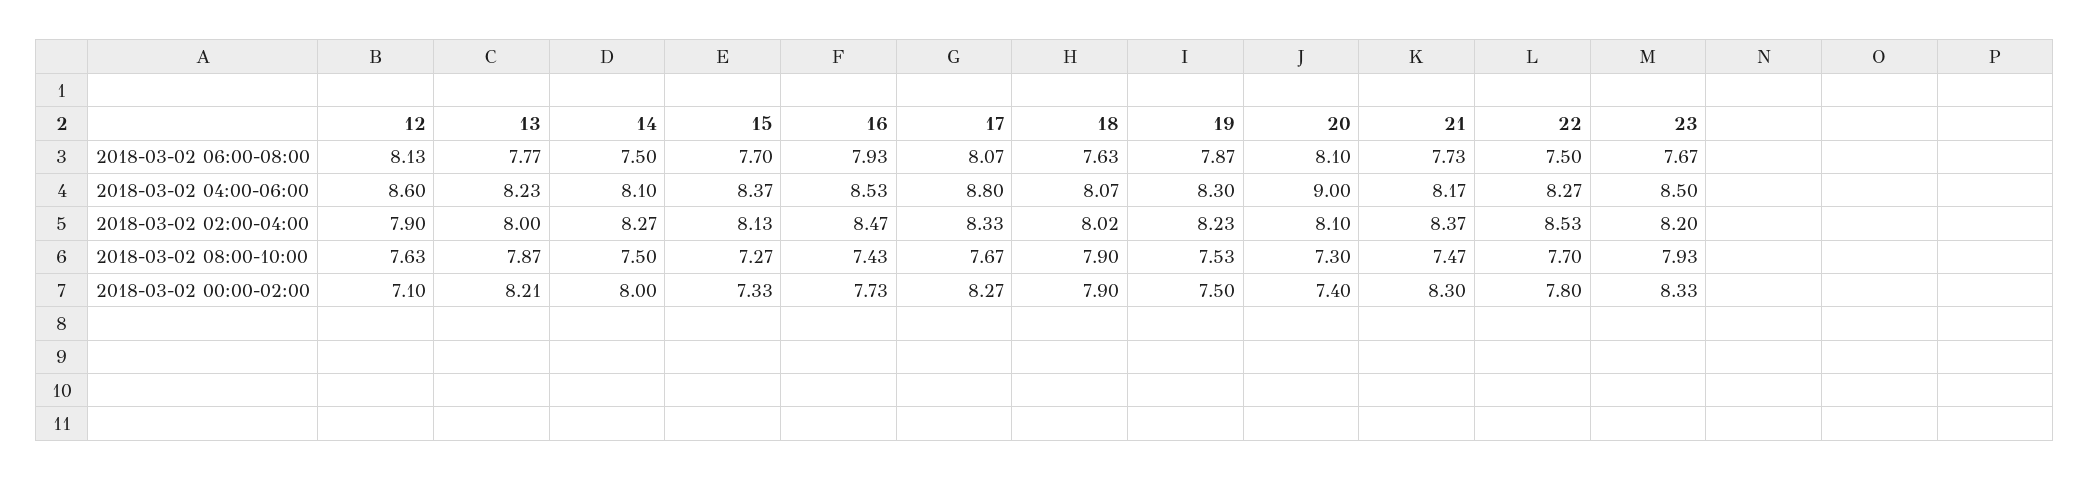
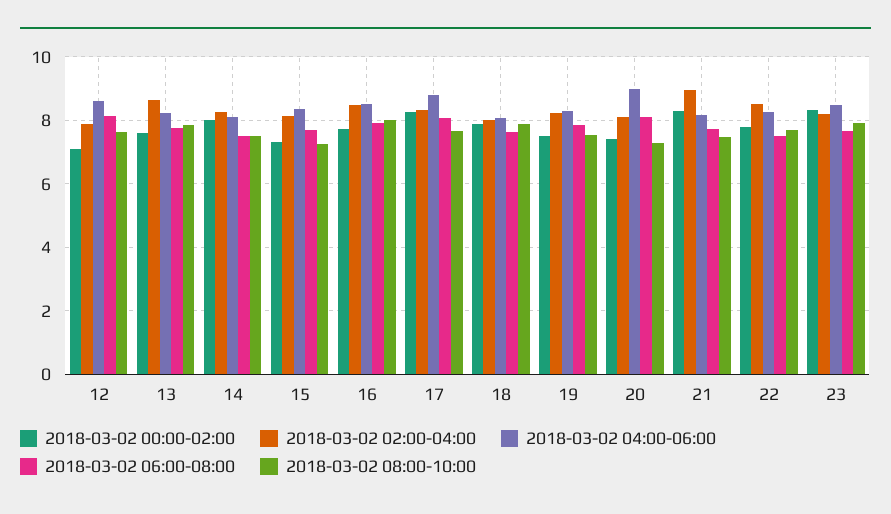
2018-03-02 02:00-04:00, 13: 8 -> 8.6
2018-03-02 02:00-04:00, 21: 8.37 -> 9
2018-03-02 08:00-10:00, 16: 7.43 -> 8
2018-03-02 00:00-02:00, 13: 8.21 -> 7.6

